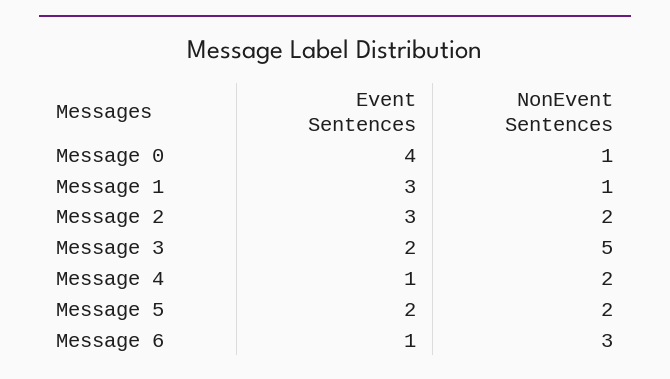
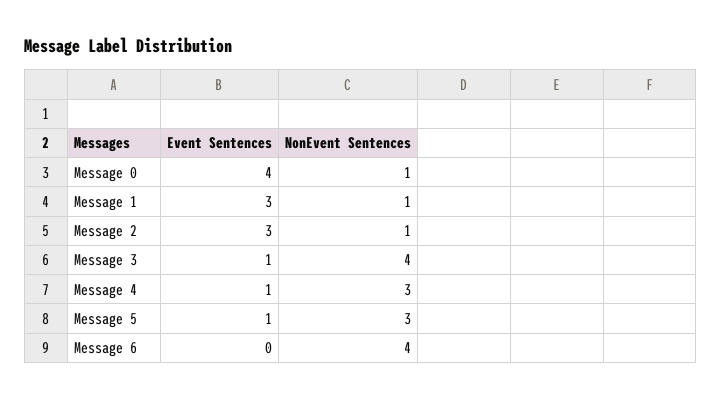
NonEvent Sentences, Message 2: 2 -> 1
Event Sentences, Message 3: 2 -> 1
NonEvent Sentences, Message 3: 5 -> 4
NonEvent Sentences, Message 4: 2 -> 3
Event Sentences, Message 5: 2 -> 1
NonEvent Sentences, Message 5: 2 -> 3
Event Sentences, Message 6: 1 -> 0
NonEvent Sentences, Message 6: 3 -> 4

